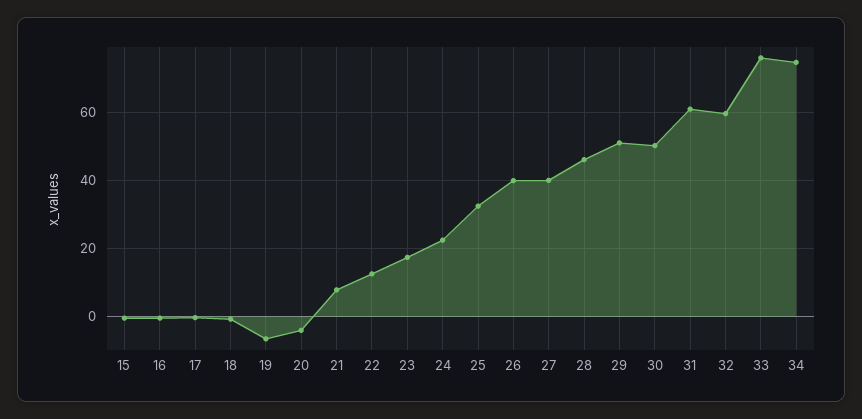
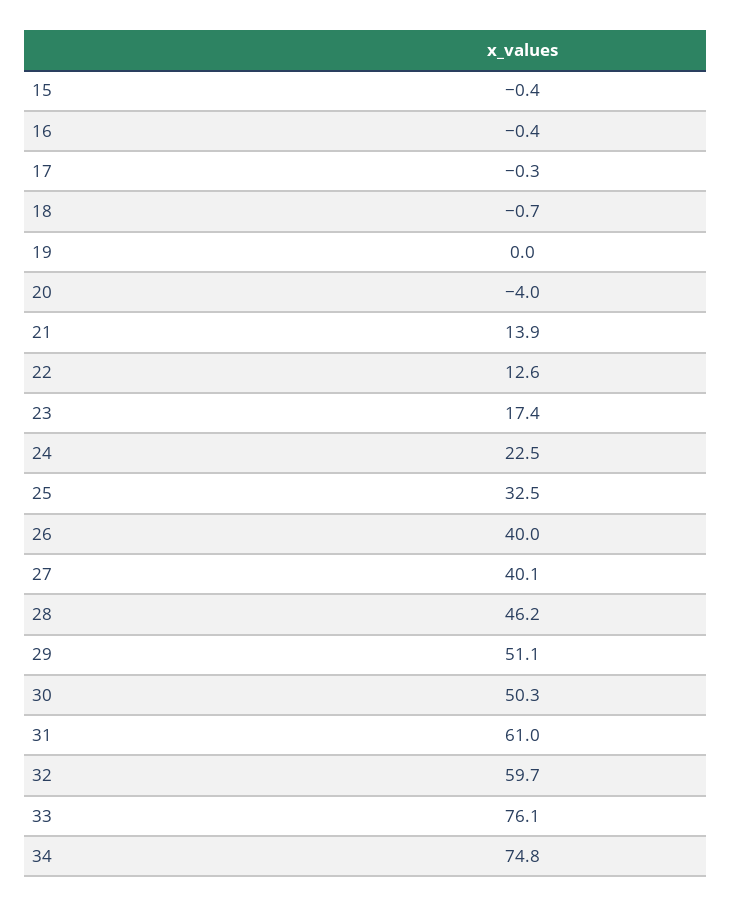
19: -6 -> 0
21: 8 -> 13.9

